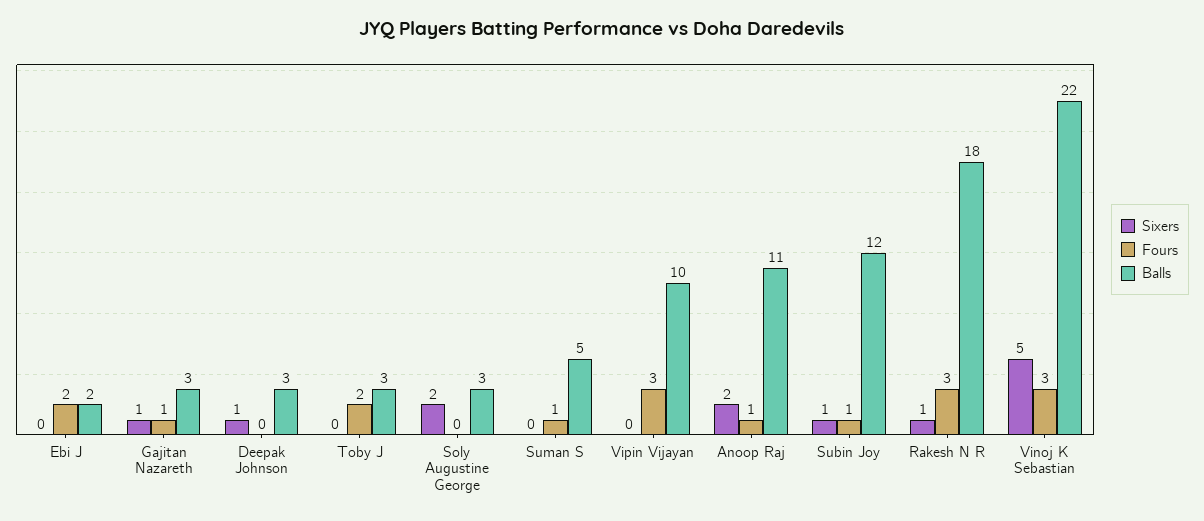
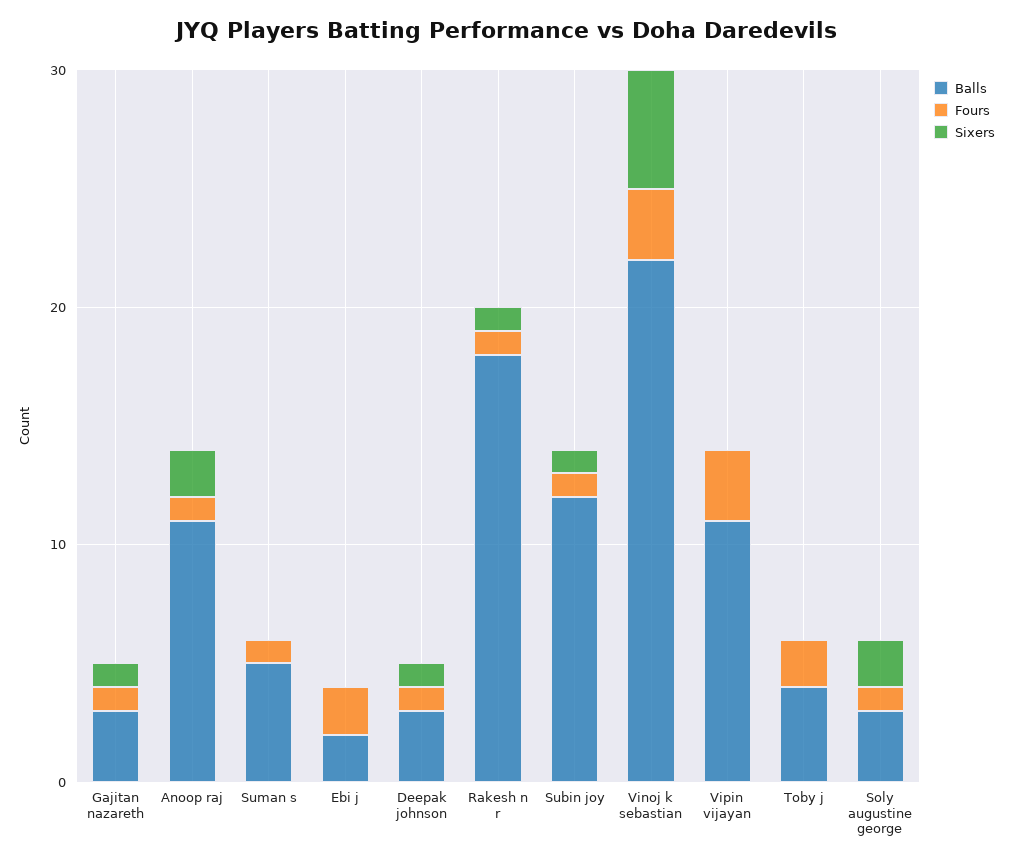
Fours, Deepak Johnson: 0 -> 1
Balls, Toby J: 3 -> 4
Fours, Soly Augustine George: 0 -> 1
Balls, Vipin Vijayan: 10 -> 11
Fours, Rakesh N R: 3 -> 1

